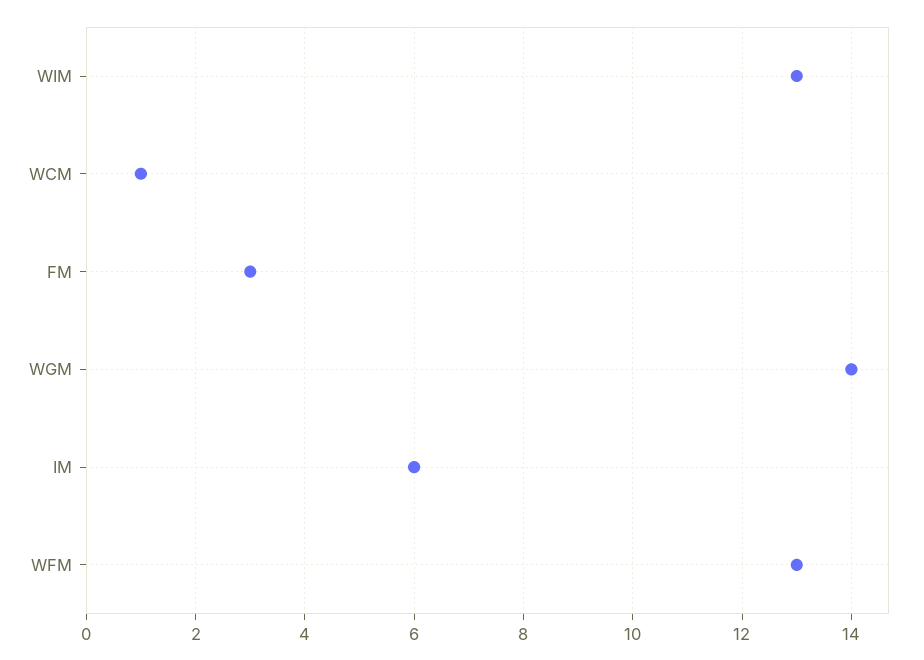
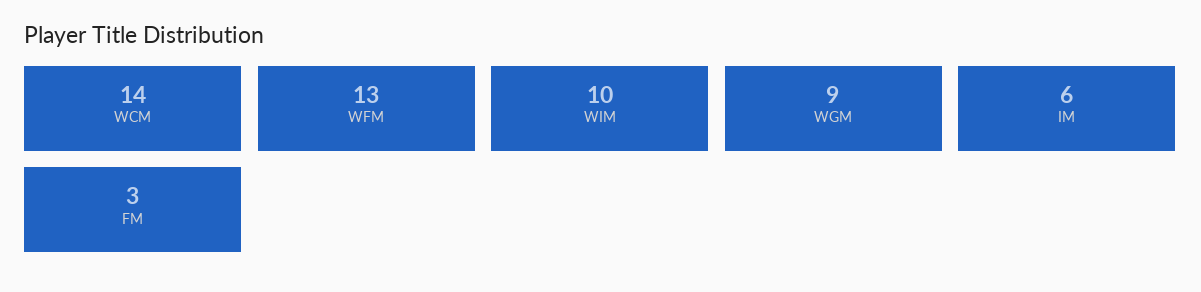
WIM: 13 -> 10
WCM: 1 -> 14
WGM: 14 -> 9

